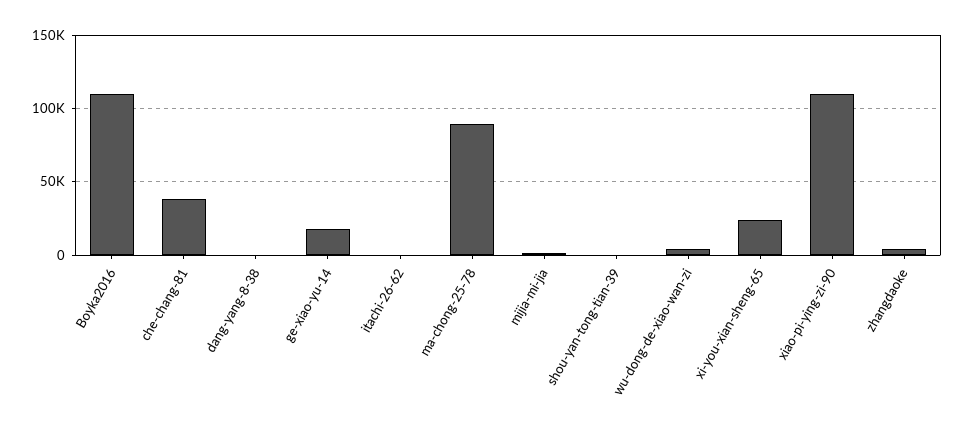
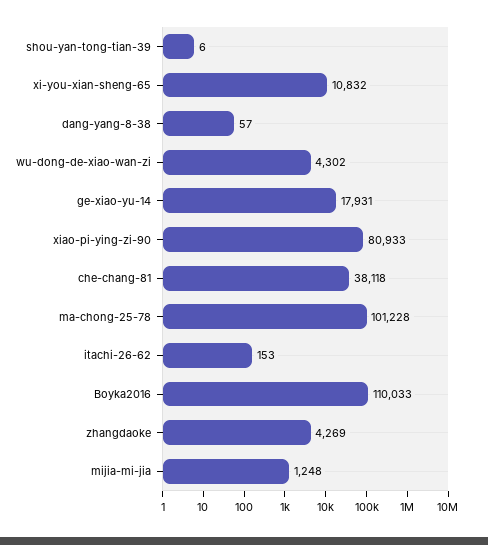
ma-chong-25-78: 90000 -> 101228
xi-you-xian-sheng-65: 25000 -> 10832
xiao-pi-ying-zi-90: 110000 -> 80933

